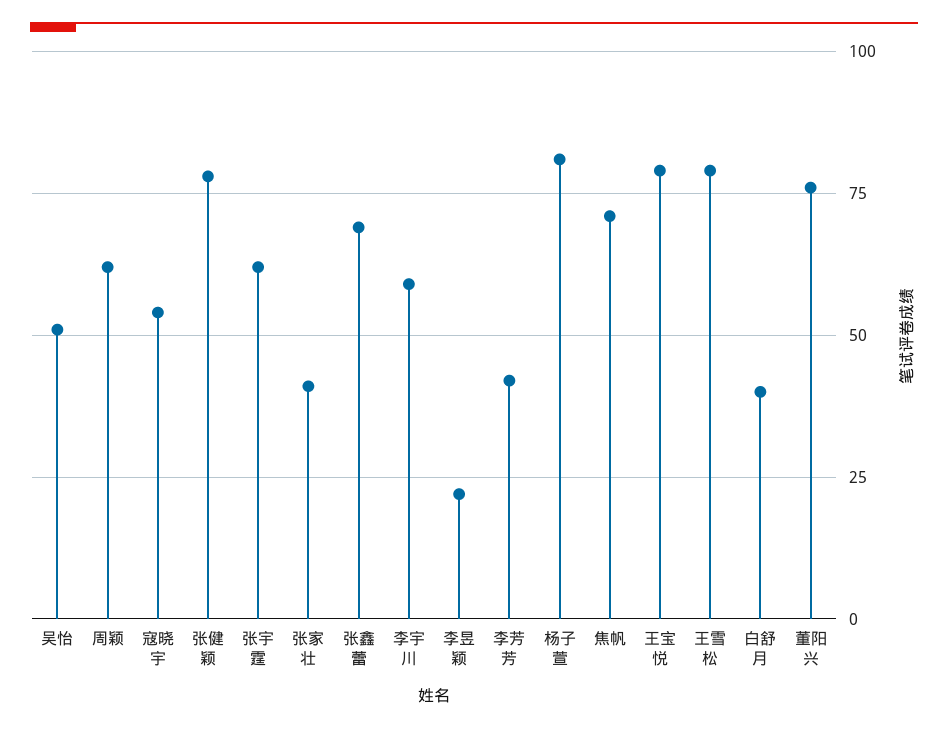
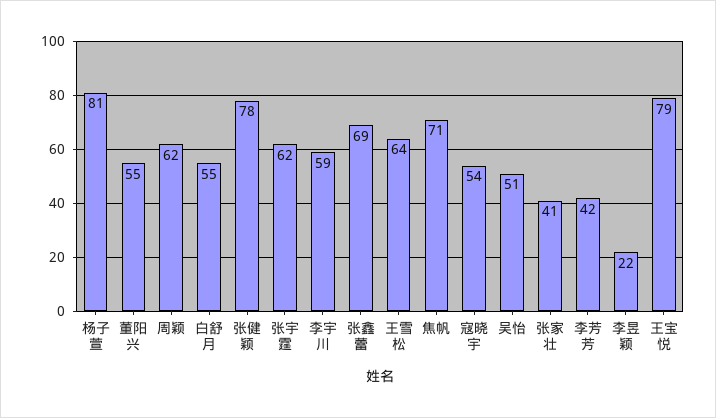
王雪松: 80 -> 64
白舒月: 40 -> 55
董阳兴: 75 -> 55

